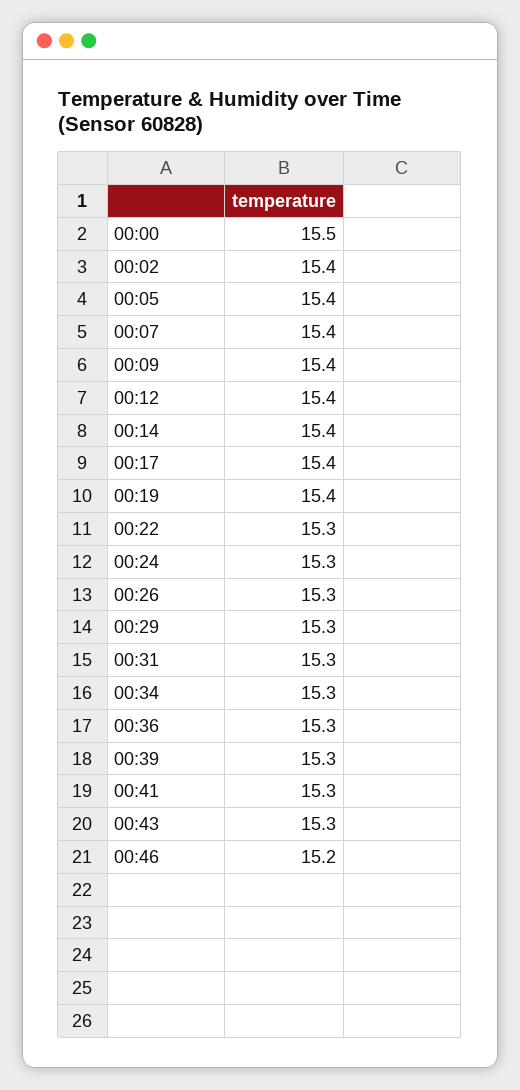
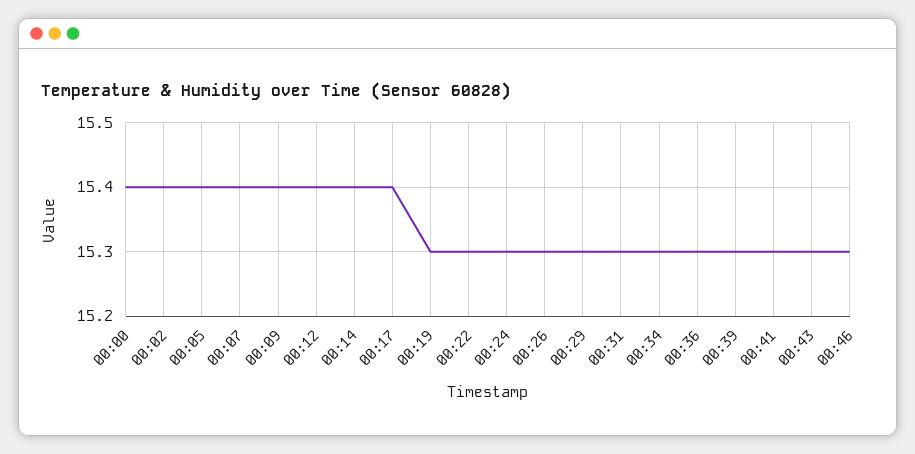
00:00: 15.5 -> 15.4
00:19: 15.4 -> 15.3
00:46: 15.2 -> 15.3

